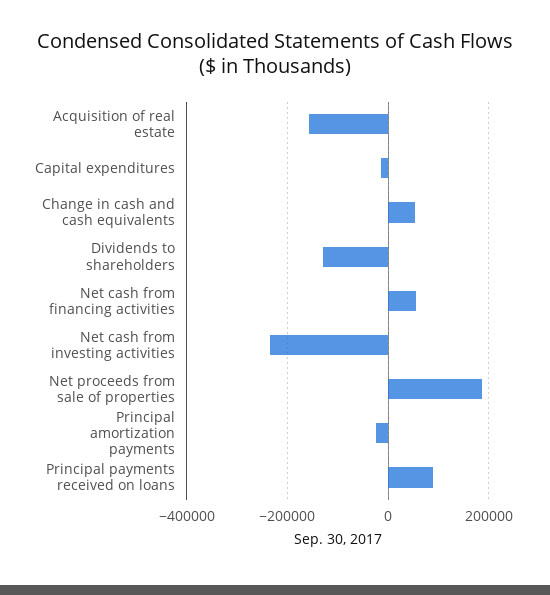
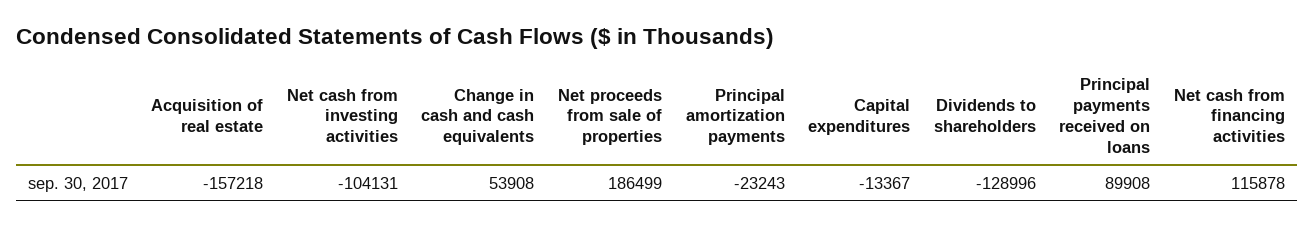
Net cash from financing activities: 60000 -> 115878
Net cash from investing activities: -240000 -> -104131

